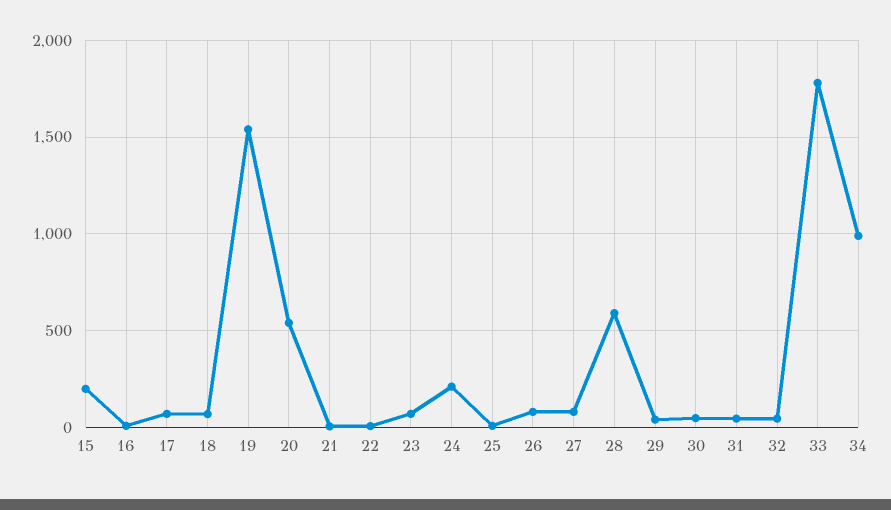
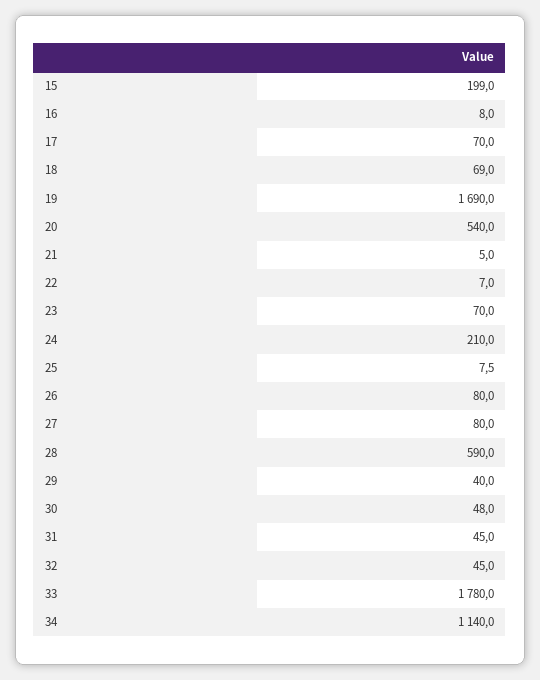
19: 1550 -> 1690
34: 1000 -> 1140

